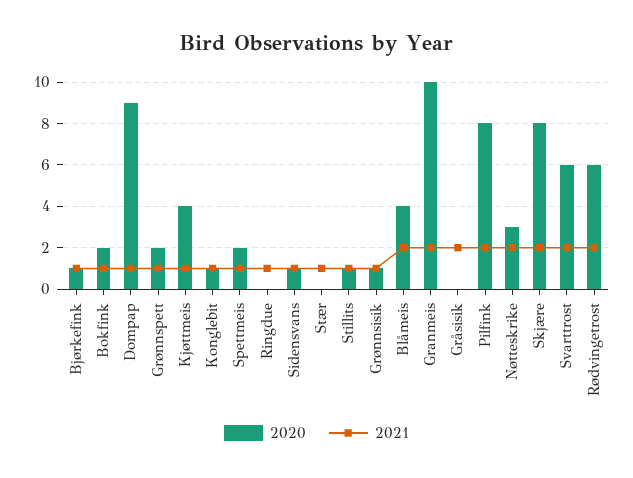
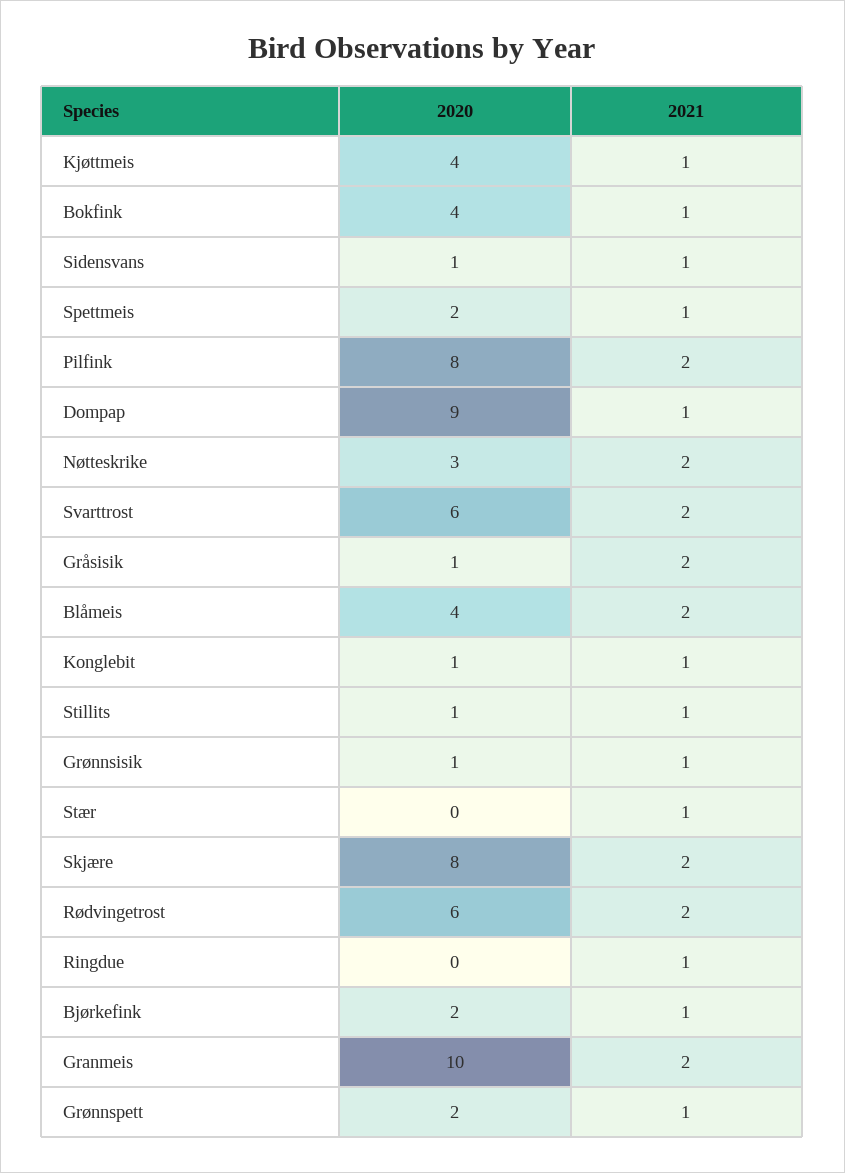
2020, Bjørkefink: 1 -> 2
2020, Bokfink: 2 -> 4
2020, Gråsisik: 0 -> 1

